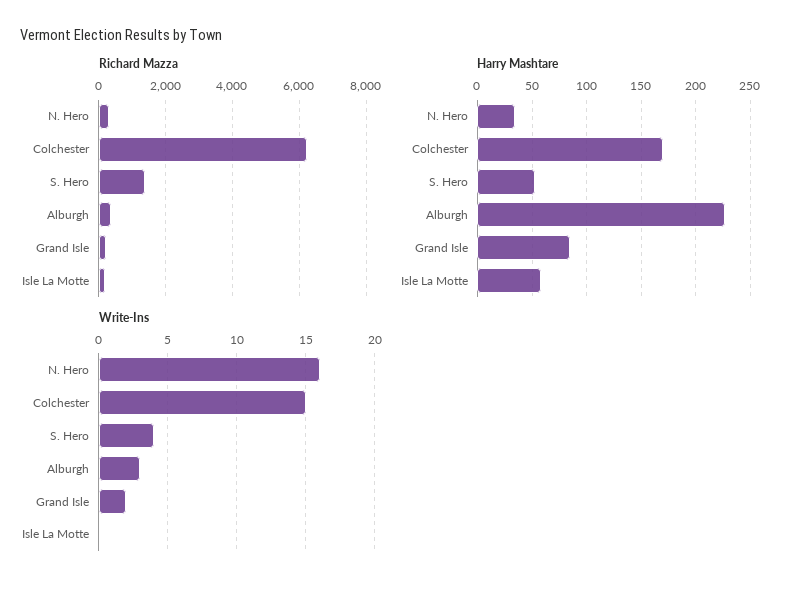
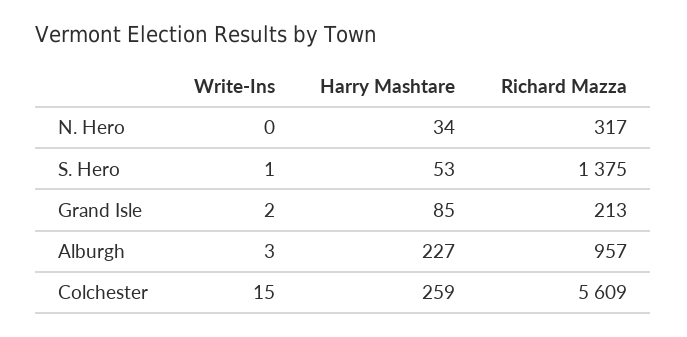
Richard Mazza, Colchester: 6200 -> 5609
Richard Mazza, Alburgh: 400 -> 957
Richard Mazza, Isle La Motte: 200 -> none
Harry Mashtare, Colchester: 170 -> 259
Harry Mashtare, Isle La Motte: 60 -> none
Write-Ins, N. Hero: 16 -> 0
Write-Ins, S. Hero: 4 -> 1
Write-Ins, Isle La Motte: 0 -> none

